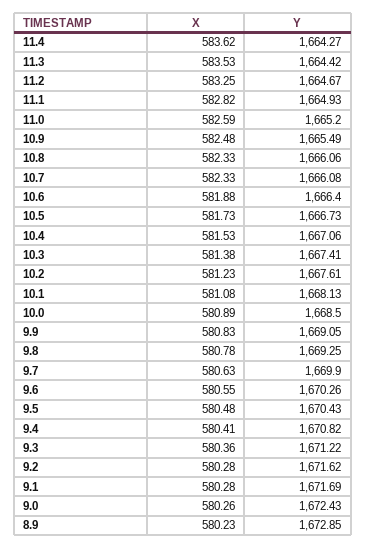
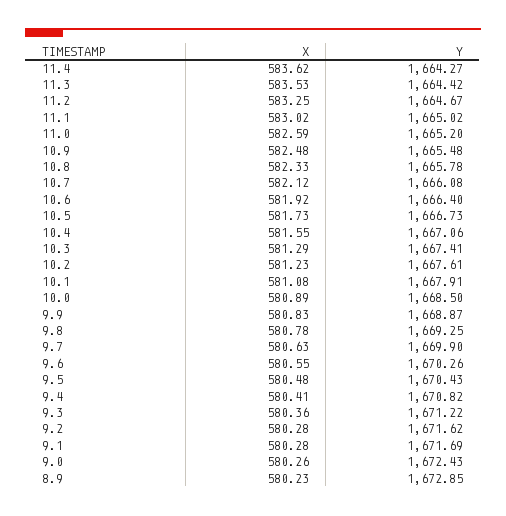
X, 11.1: 582.82 -> 583.02
Y, 11.1: 1664.93 -> 1665.02
Y, 10.9: 1665.49 -> 1665.48
Y, 10.8: 1666.06 -> 1665.78
X, 10.7: 582.33 -> 582.12
X, 10.6: 581.88 -> 581.92
X, 10.4: 581.53 -> 581.55
X, 10.3: 581.38 -> 581.29
Y, 10.1: 1668.13 -> 1667.91
Y, 9.9: 1669.05 -> 1668.87

